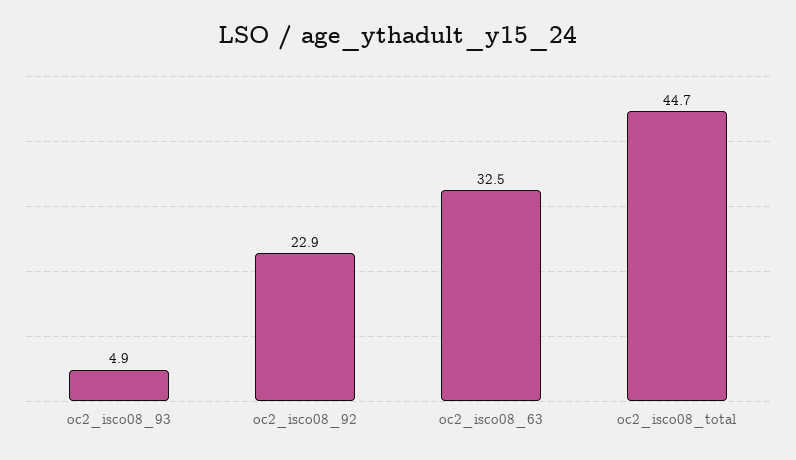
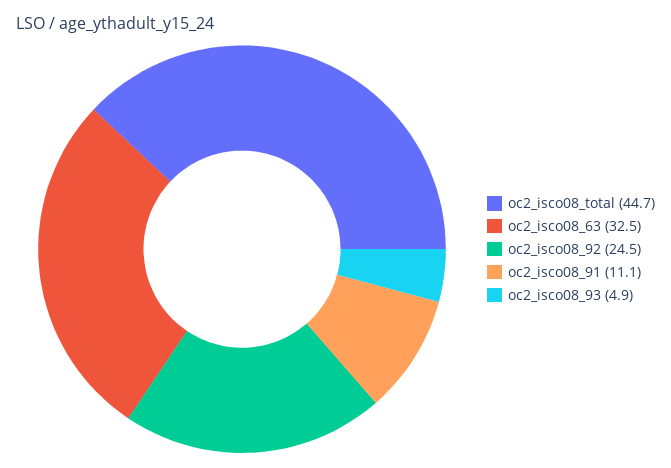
oc2_isco08_92: 22.9 -> 24.5
oc2_isco08_91: none -> 11.1

